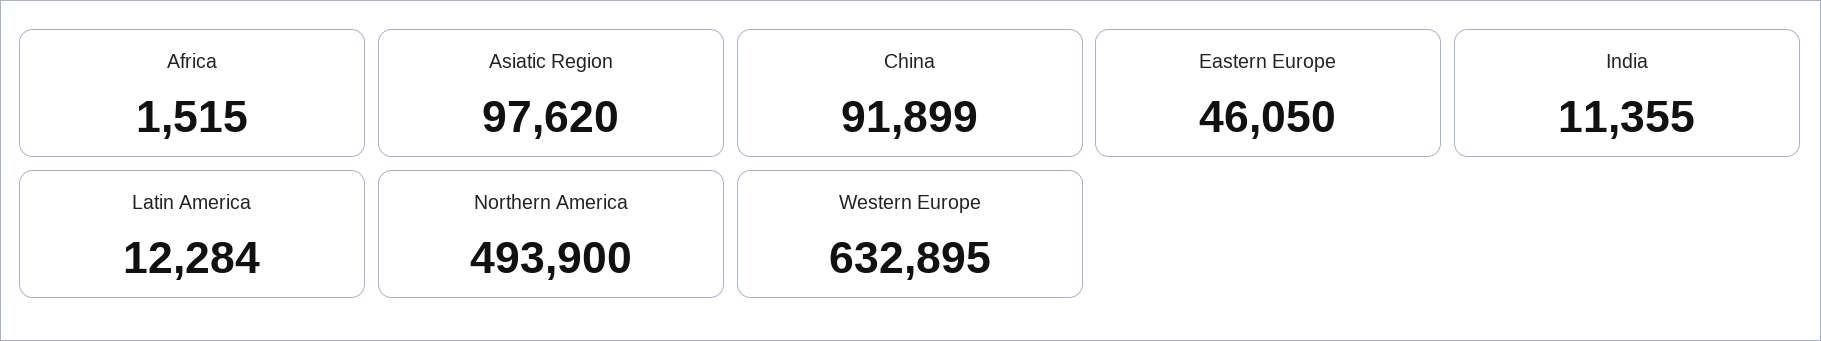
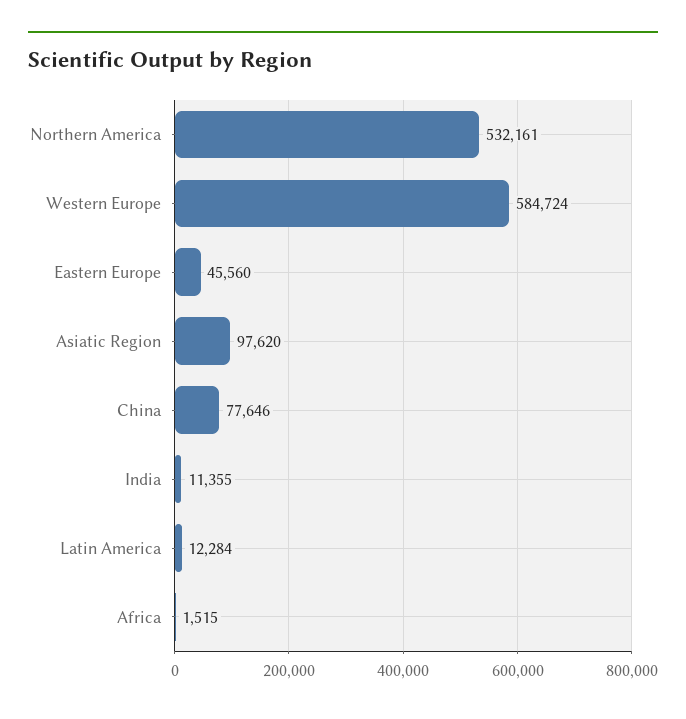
China: 91899 -> 77646
Eastern Europe: 46050 -> 45560
Northern America: 493900 -> 532161
Western Europe: 632895 -> 584724

